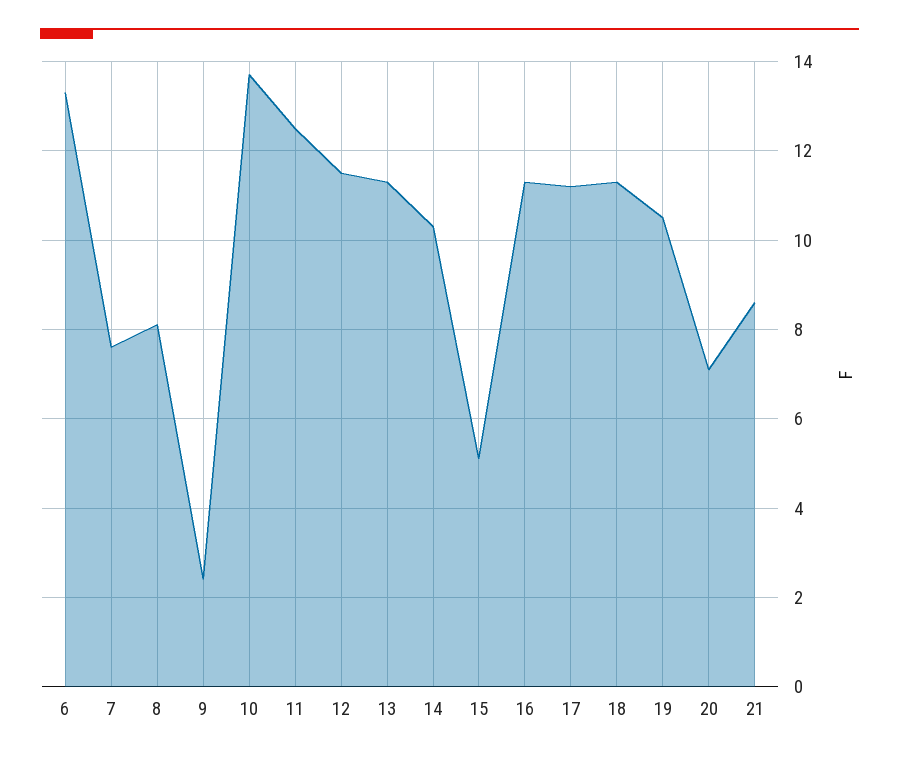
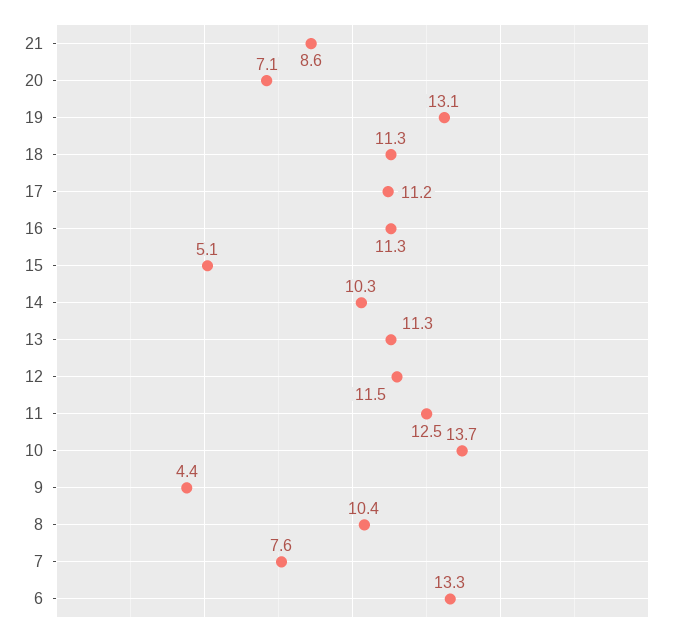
8: 8 -> 10.4
9: 2.5 -> 4.4
19: 10.5 -> 13.1

